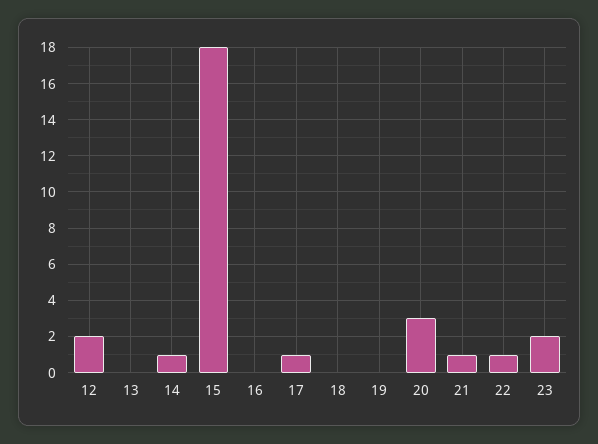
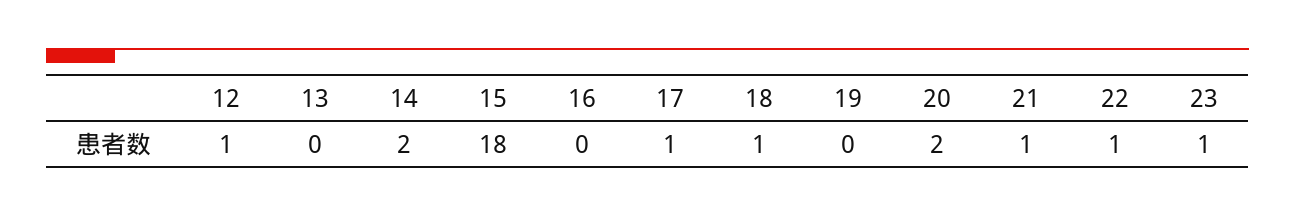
12: 2 -> 1
14: 1 -> 2
18: 0 -> 1
20: 3 -> 2
23: 2 -> 1

